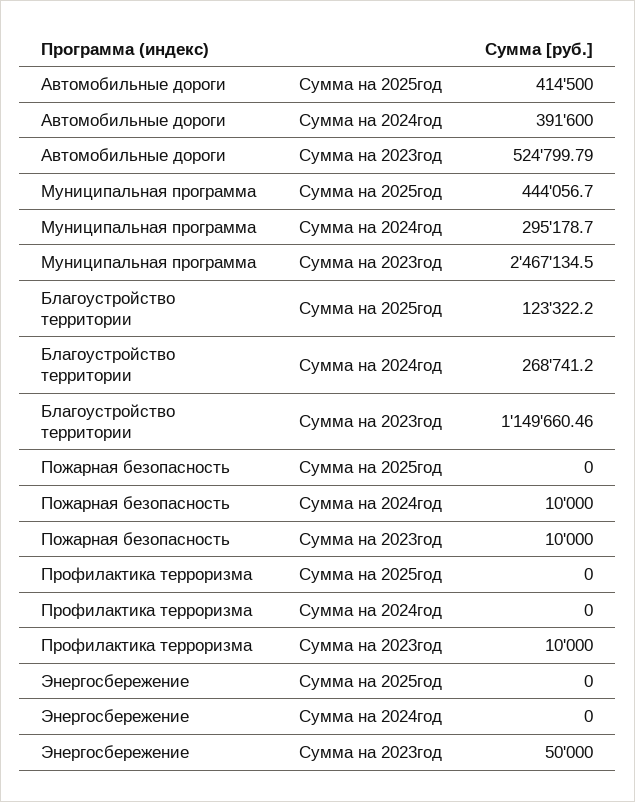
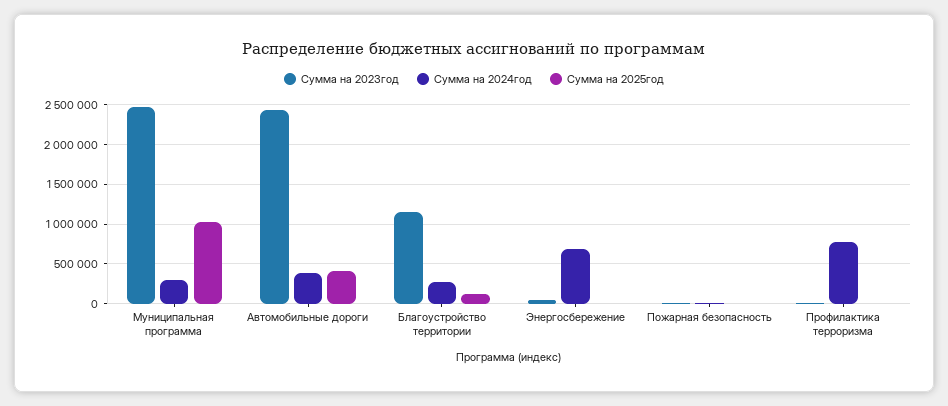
Сумма на 2023год, Автомобильные дороги: 524799.79 -> 2400000
Сумма на 2025год, Муниципальная программа: 444056.7 -> 1000000
Сумма на 2024год, Профилактика терроризма: 0 -> 800000
Сумма на 2024год, Энергосбережение: 0 -> 700000

